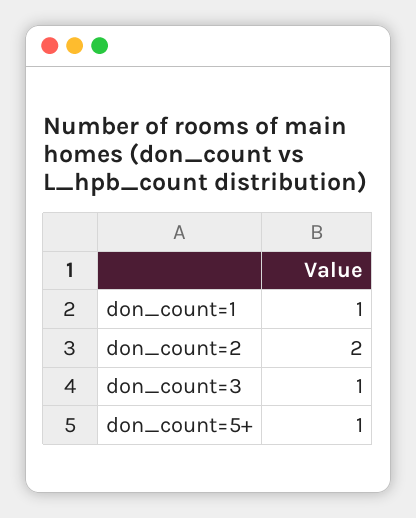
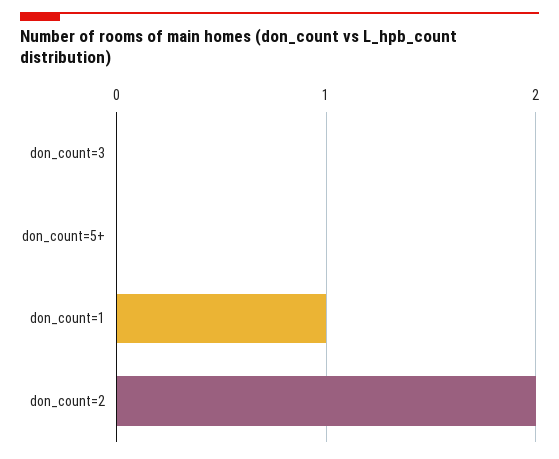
don_count=3: 1 -> 0
don_count=5+: 1 -> 0

